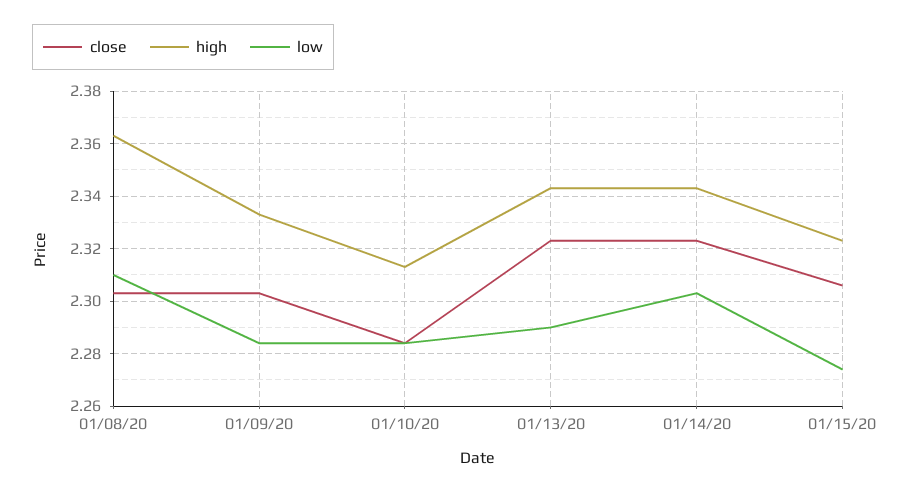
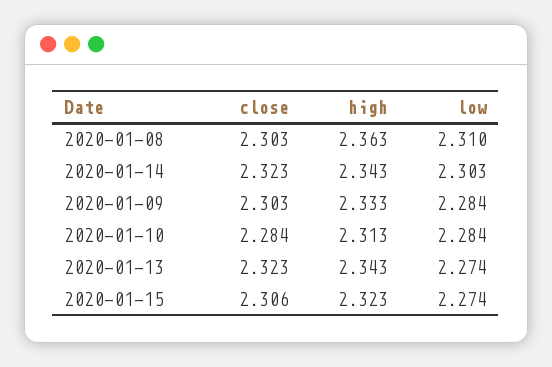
low, 01/13/20: 2.29 -> 2.274

